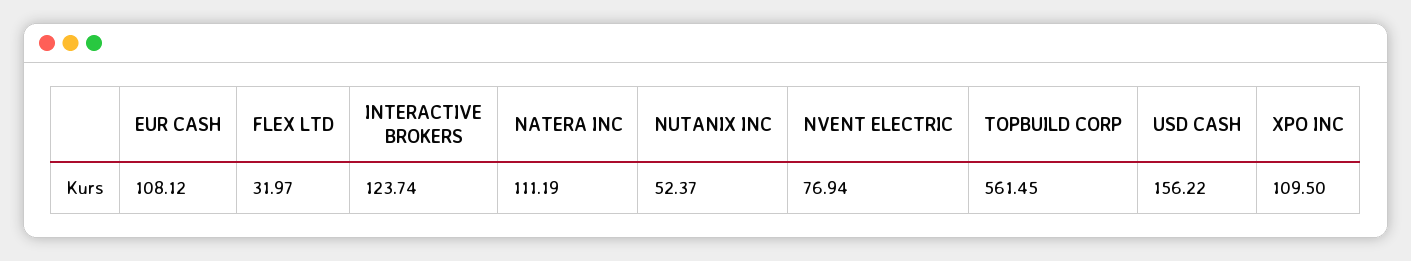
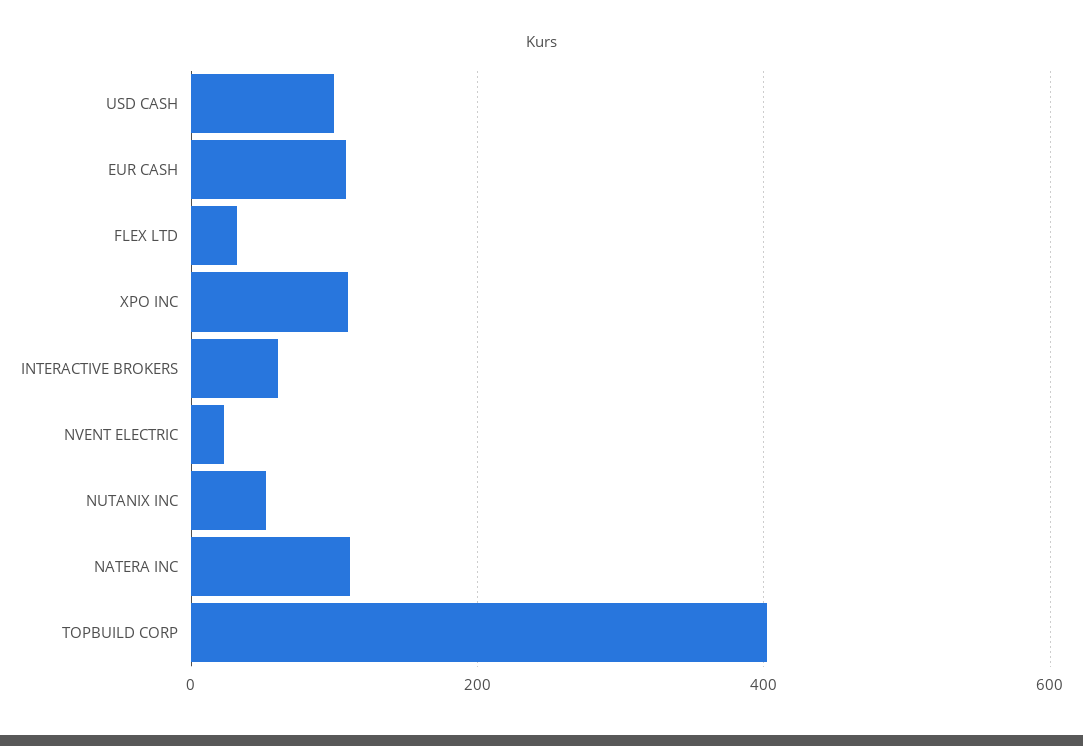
INTERACTIVE BROKERS: 123.74 -> 60
NVENT ELECTRIC: 76.94 -> 20
TOPBUILD CORP: 561.45 -> 400
USD CASH: 156.22 -> 100

